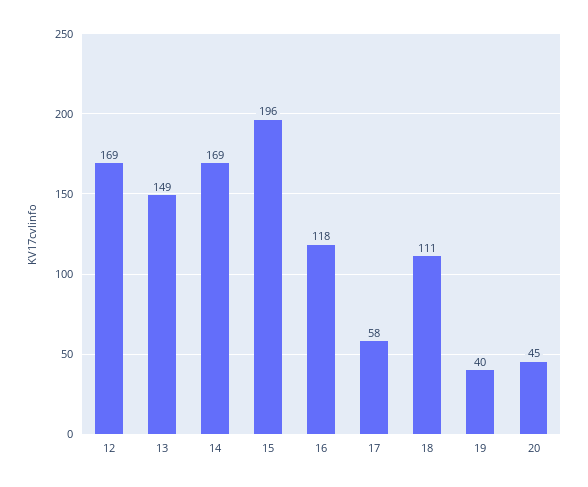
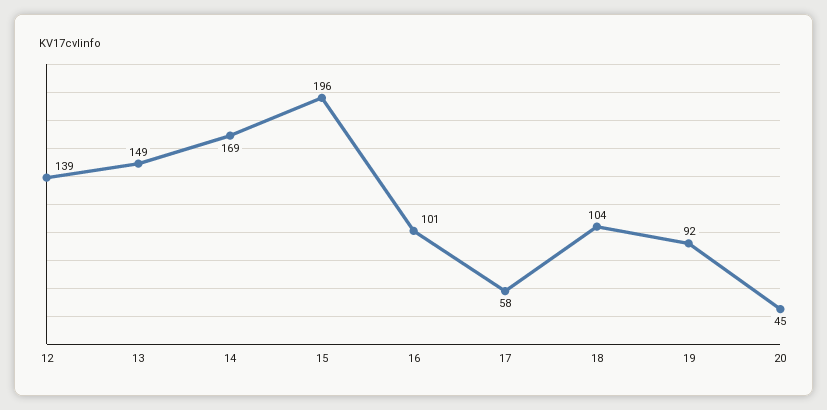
12: 169 -> 139
16: 118 -> 101
18: 111 -> 104
19: 40 -> 92

